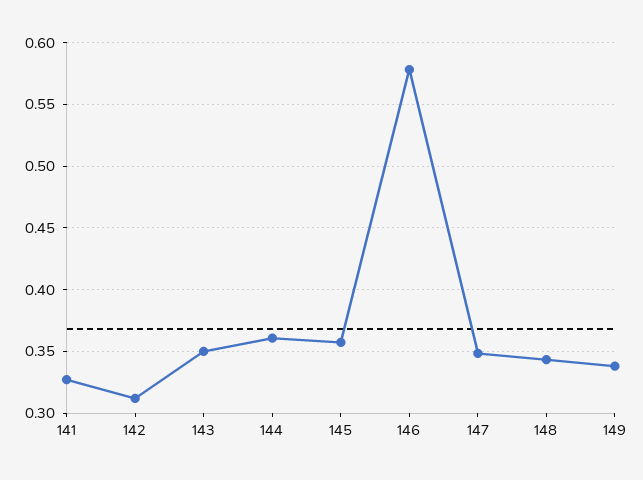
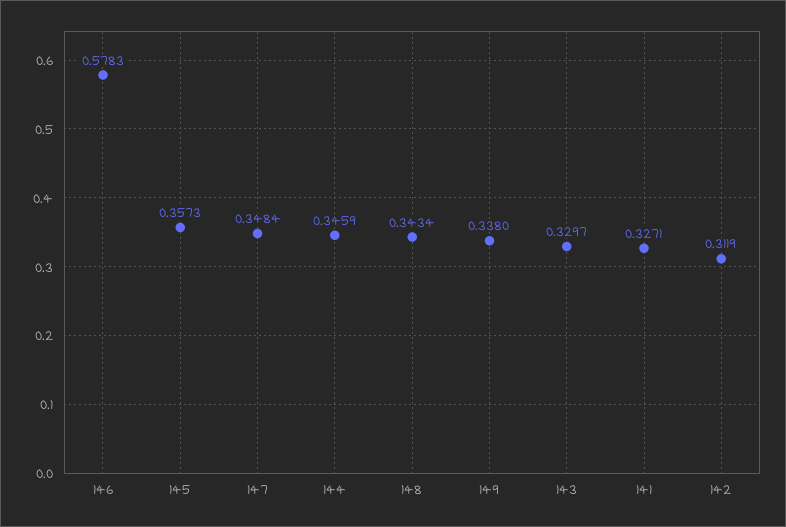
143: 0.35 -> 0.3297
144: 0.36 -> 0.3459

